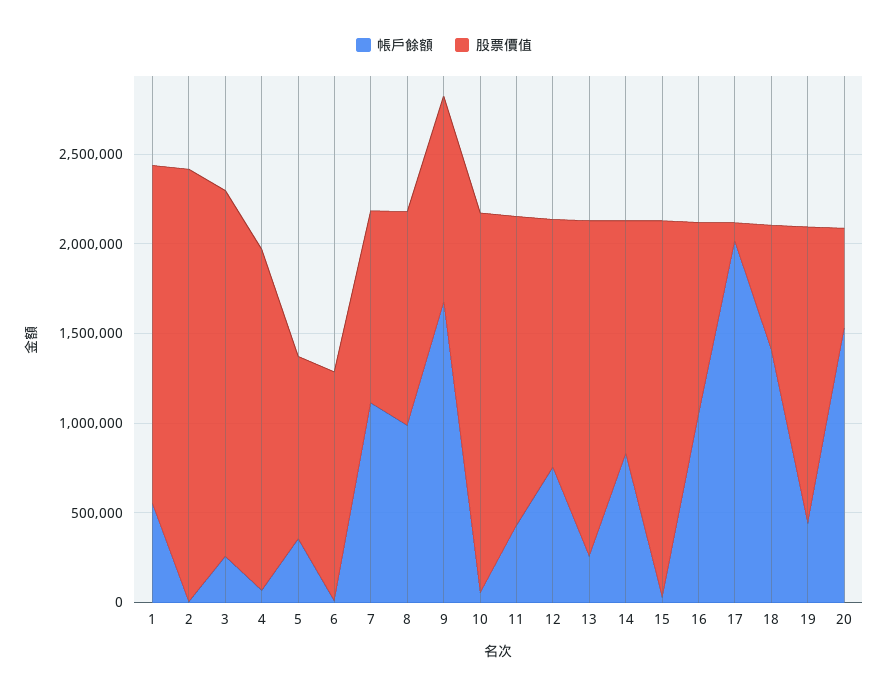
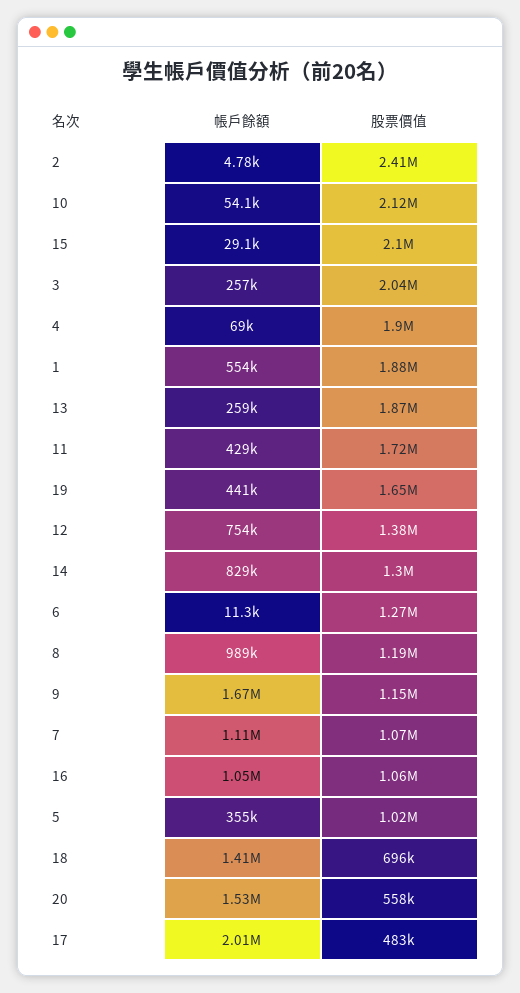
股票價值, 17: 100000 -> 483000

